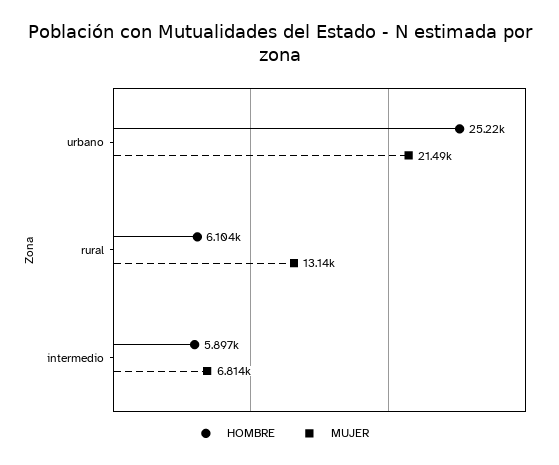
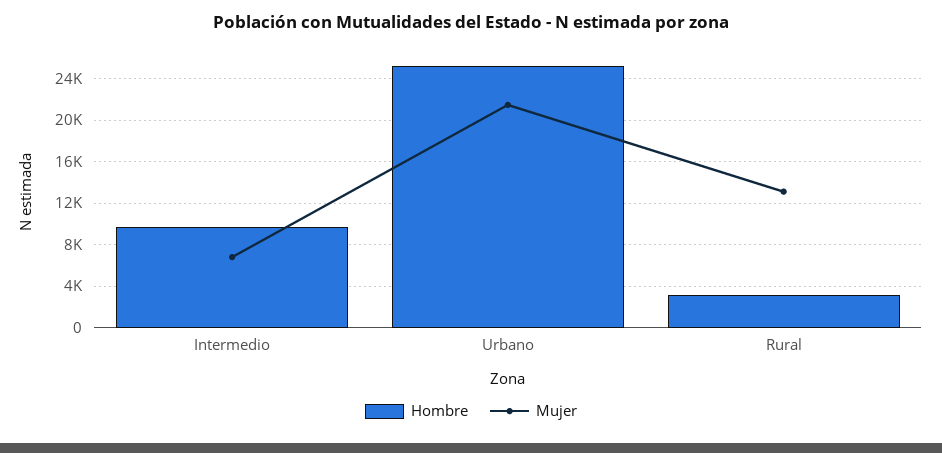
HOMBRE, rural: 6104 -> 3000
HOMBRE, intermedio: 5897 -> 10000

